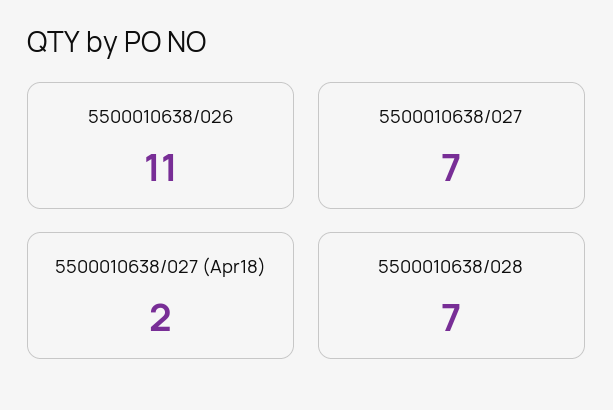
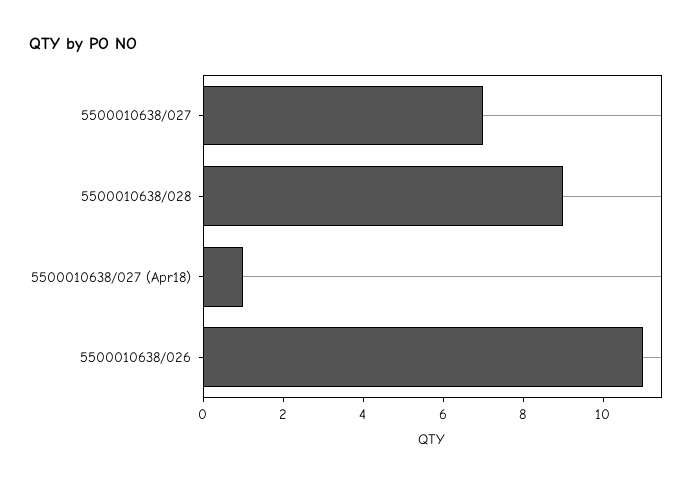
5500010638/027 (Apr18): 2 -> 1
5500010638/028: 7 -> 9

